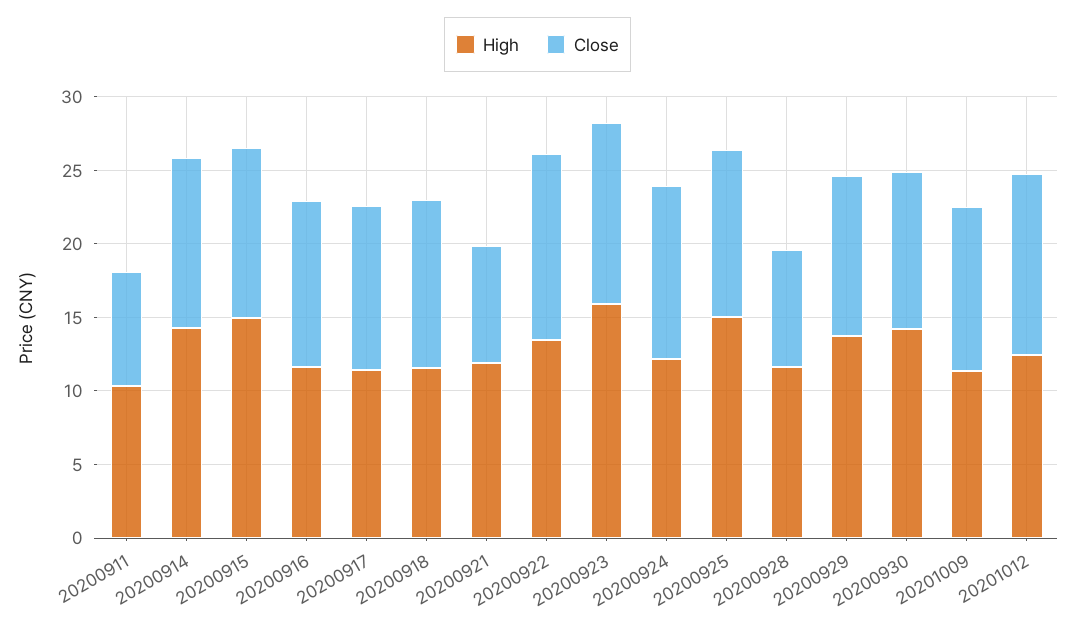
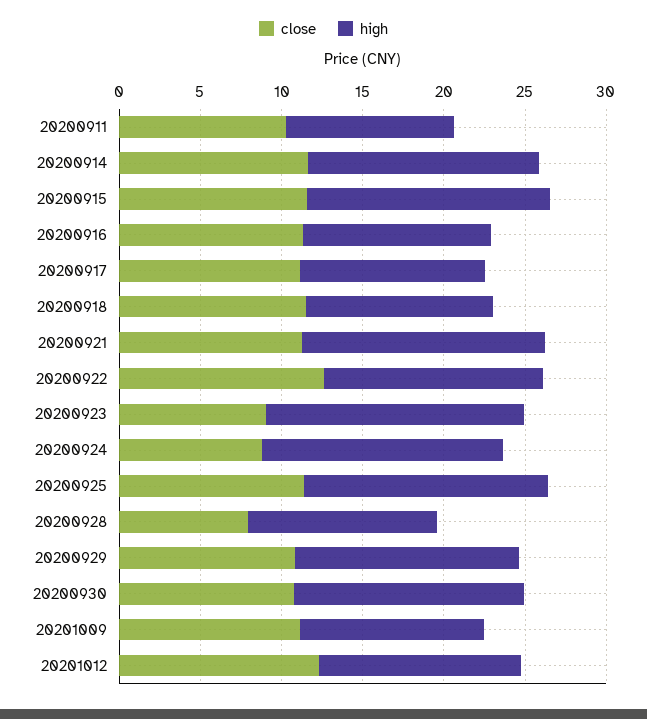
Close, 20200911: 8 -> 10
High, 20200921: 12 -> 15
Close, 20200921: 8 -> 11
Close, 20200923: 12 -> 9
High, 20200924: 12 -> 15
Close, 20200924: 12 -> 9

